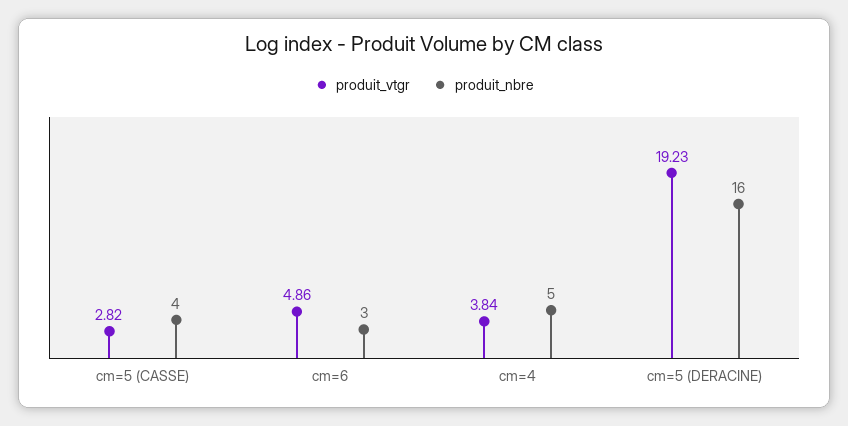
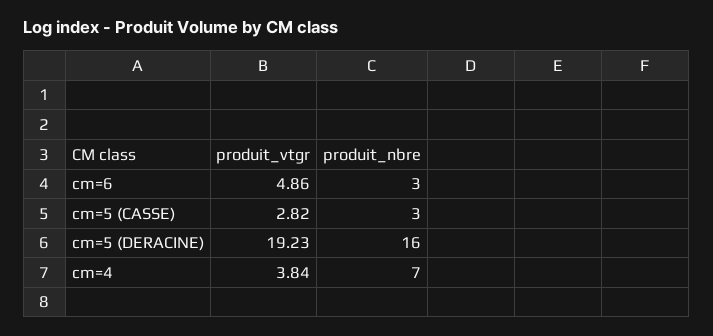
produit_nbre, cm=5 (CASSE): 4 -> 3
produit_nbre, cm=4: 5 -> 7

